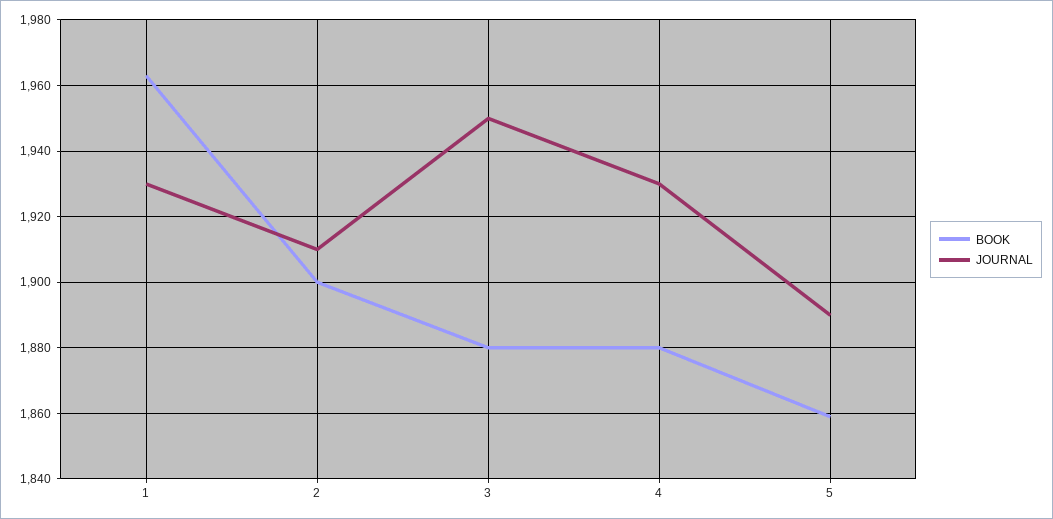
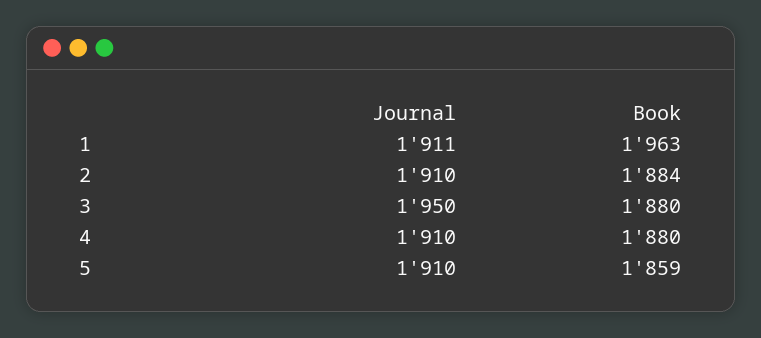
JOURNAL, 1: 1930 -> 1911
BOOK, 2: 1900 -> 1884
JOURNAL, 4: 1930 -> 1910
JOURNAL, 5: 1890 -> 1910

